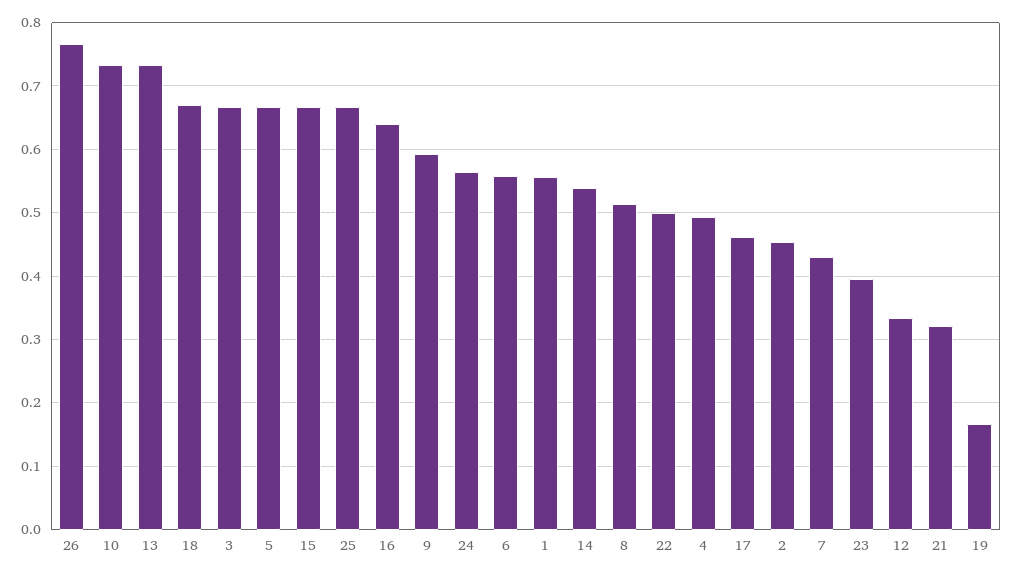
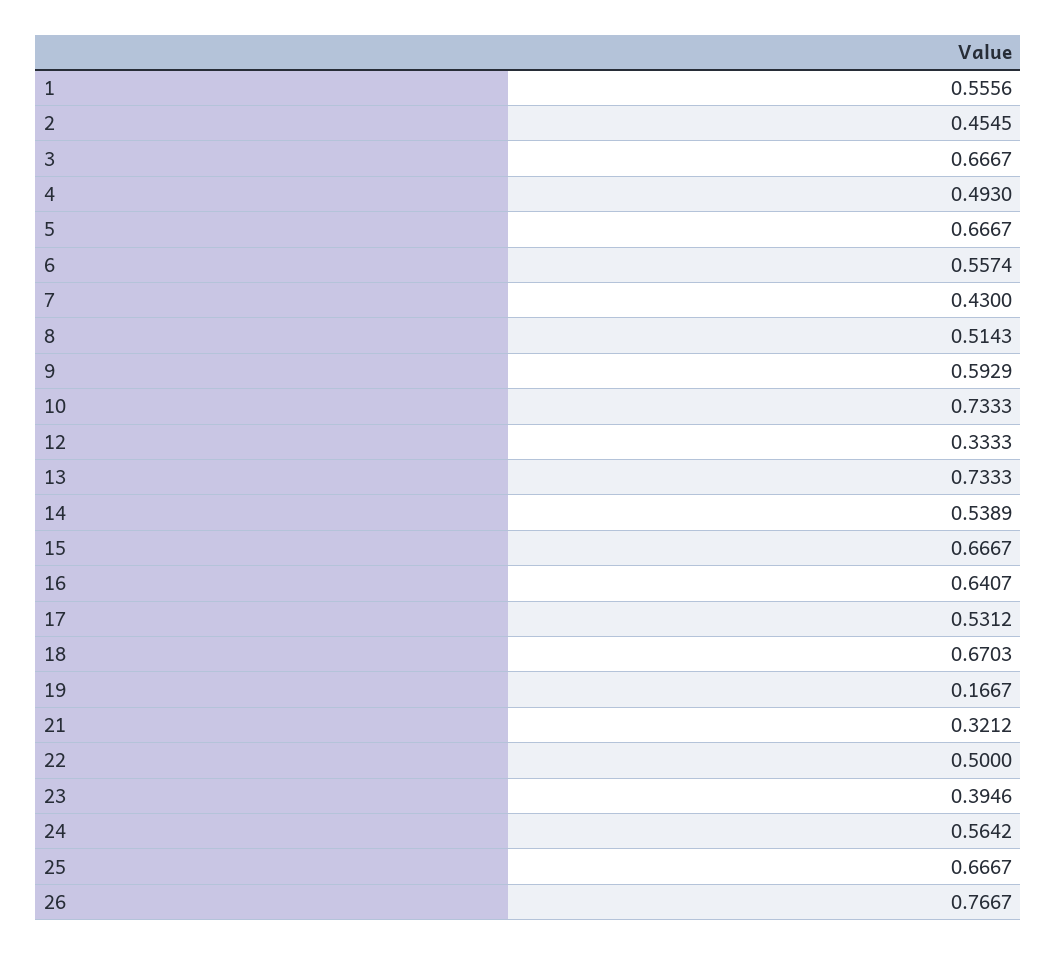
17: 0.46 -> 0.5312

